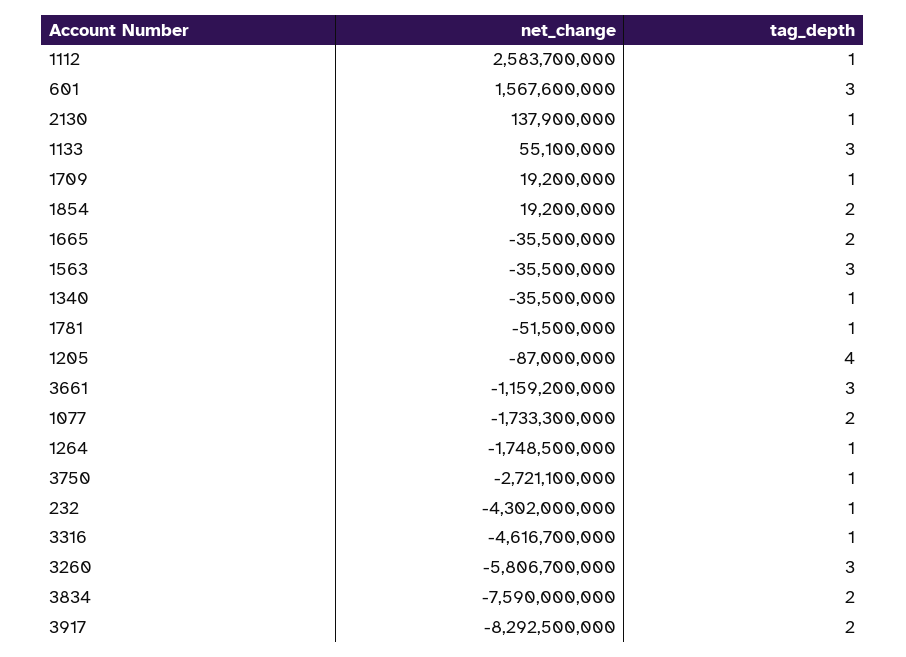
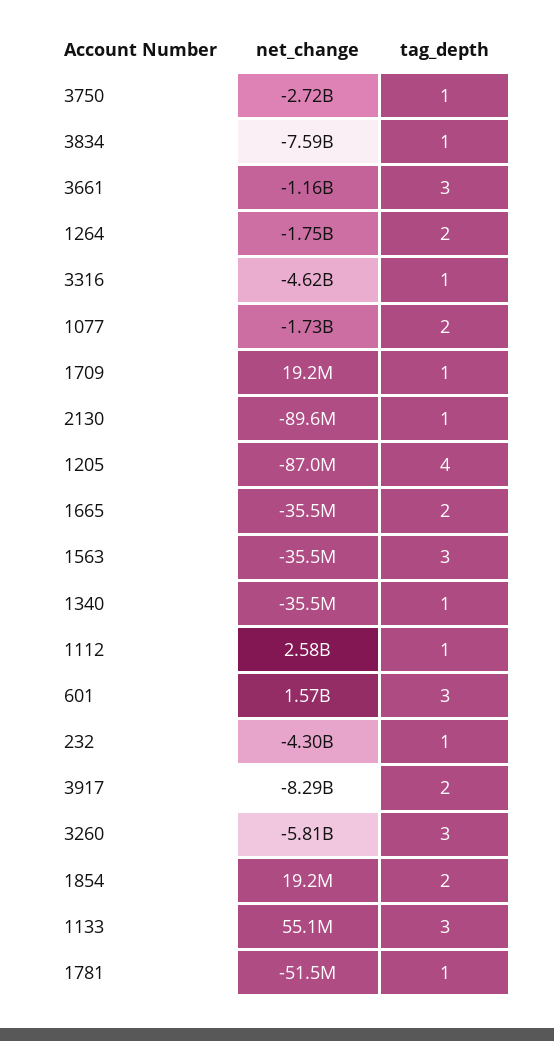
net_change, 2130: 137900000 -> -89600000
tag_depth, 1264: 1 -> 2
tag_depth, 3834: 2 -> 1

